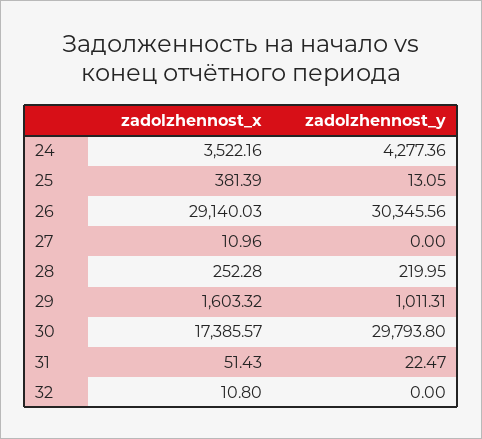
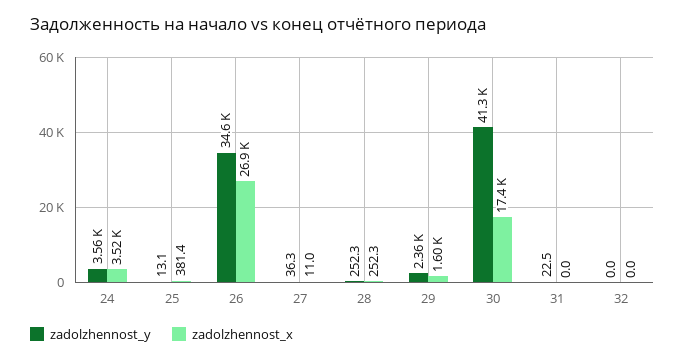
zadolzhennost_y, 24: 4277.36 -> 3560
zadolzhennost_x, 26: 29140.03 -> 26900
zadolzhennost_y, 26: 30345.56 -> 34600
zadolzhennost_y, 27: 0 -> 36.3
zadolzhennost_y, 28: 219.95 -> 252.3
zadolzhennost_y, 29: 1011.31 -> 2360
zadolzhennost_y, 30: 29793.8 -> 41300
zadolzhennost_x, 31: 51.43 -> 0
zadolzhennost_x, 32: 10.8 -> 0

